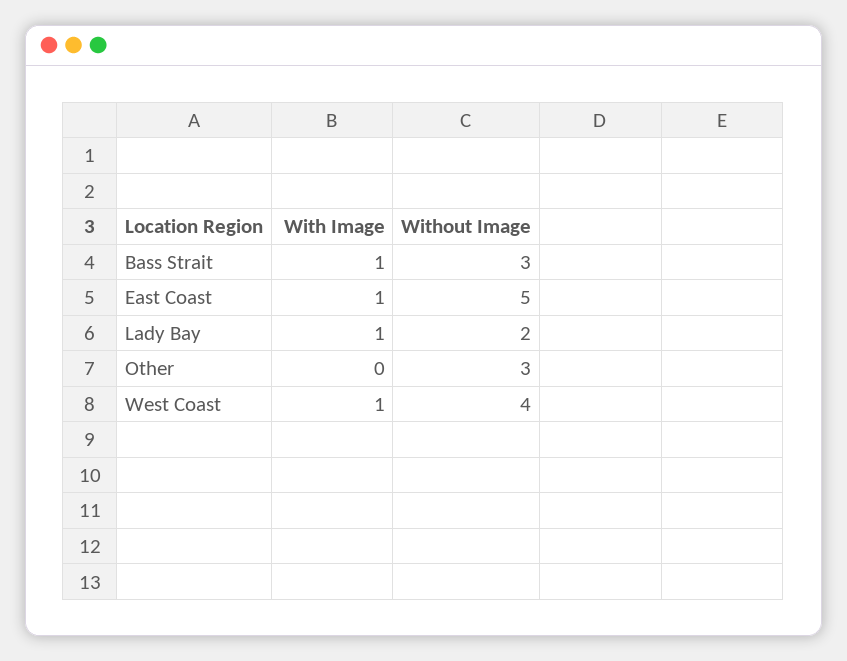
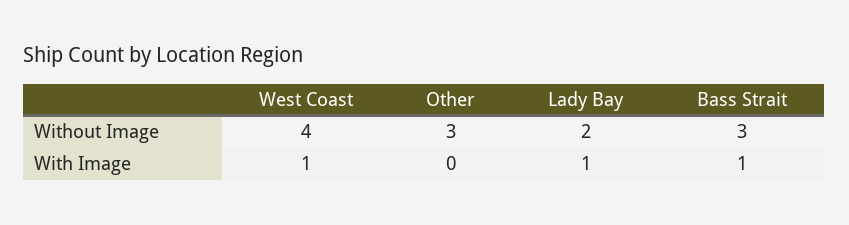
With Image, East Coast: 1 -> none
Without Image, East Coast: 5 -> none

